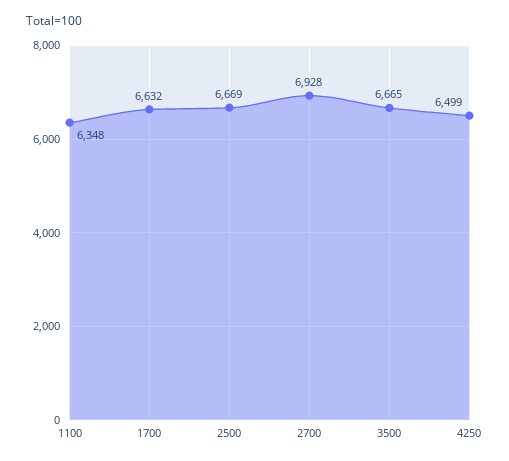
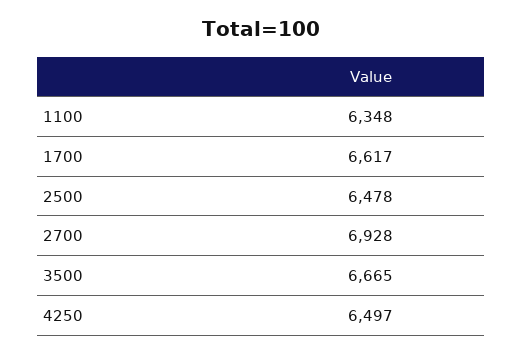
1700: 6632 -> 6617
2500: 6669 -> 6478
4250: 6499 -> 6497

